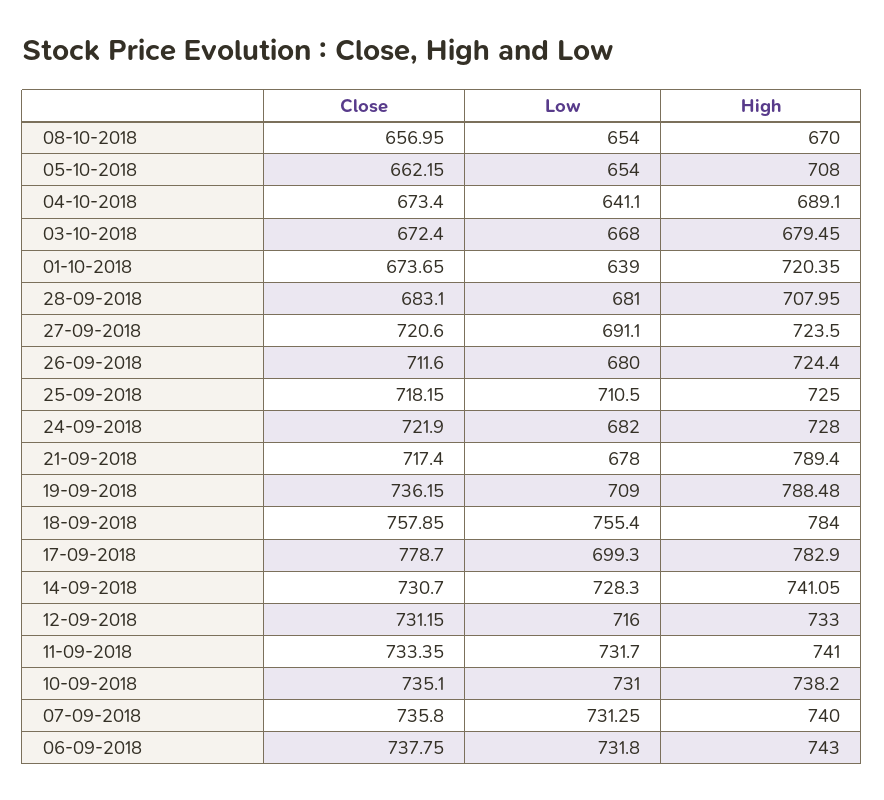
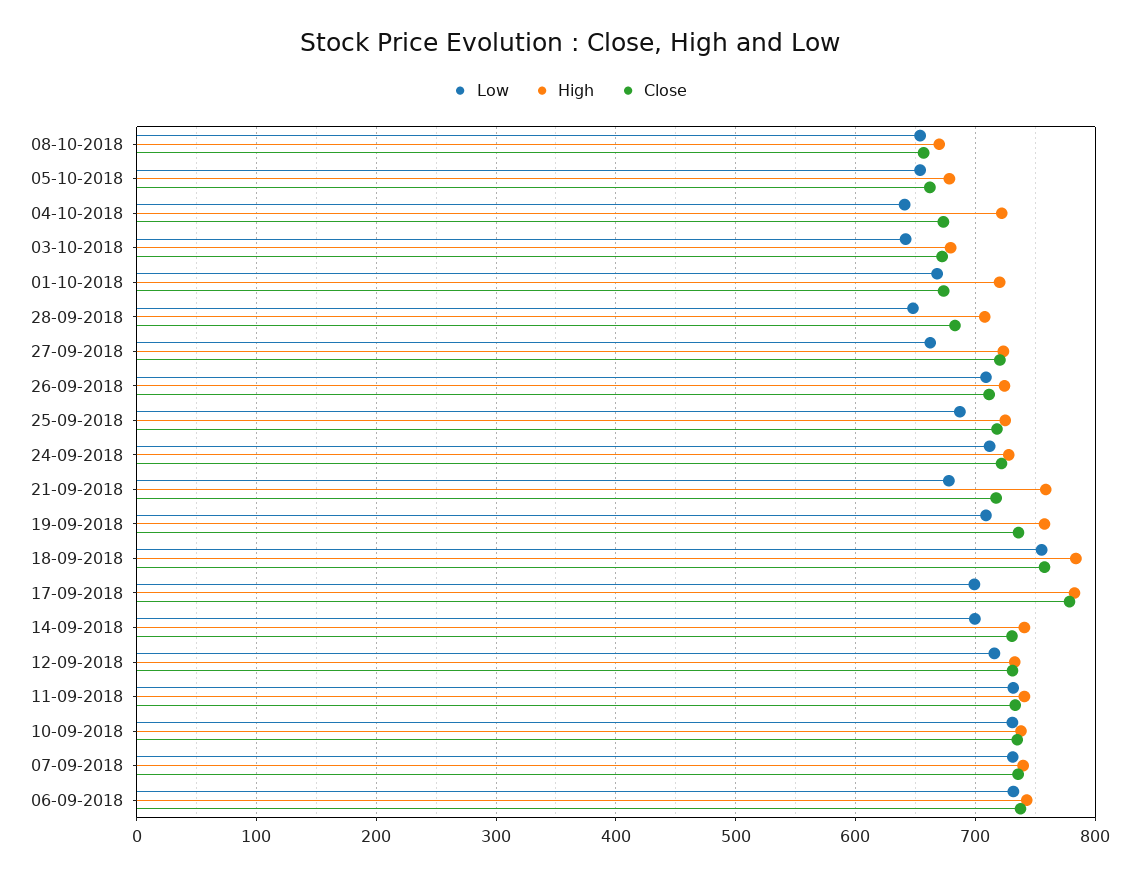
High, 05-10-2018: 708 -> 680
High, 04-10-2018: 689.1 -> 720
Low, 03-10-2018: 668 -> 640
Low, 01-10-2018: 639 -> 670
Low, 28-09-2018: 681 -> 650
Low, 27-09-2018: 691.1 -> 660
Low, 26-09-2018: 680 -> 710
Low, 25-09-2018: 710.5 -> 690
Low, 24-09-2018: 682 -> 710
High, 21-09-2018: 789.4 -> 760
High, 19-09-2018: 788.48 -> 760
Low, 14-09-2018: 728.3 -> 700

